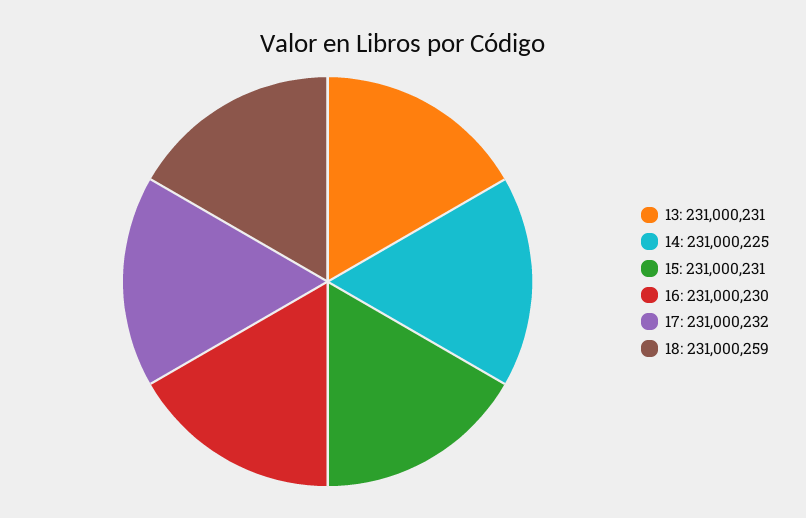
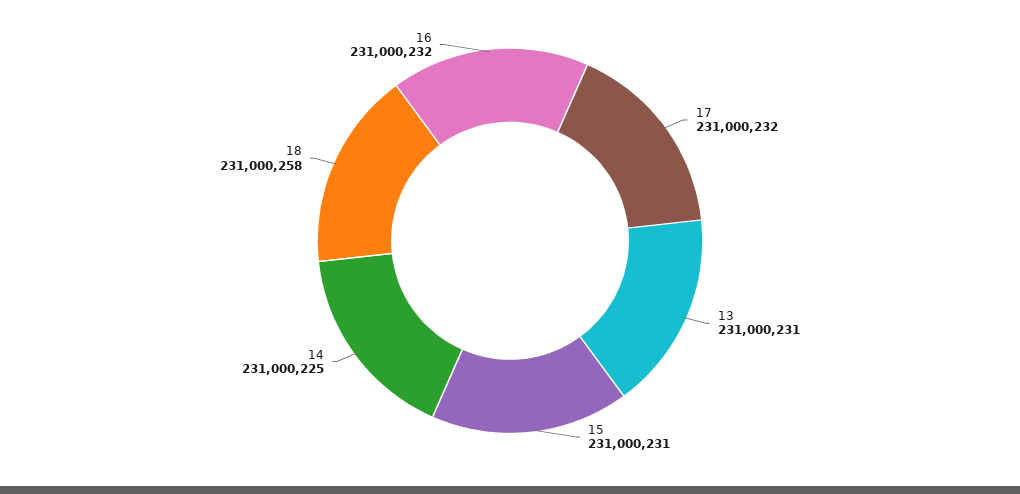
16: 231000230 -> 231000232
18: 231000259 -> 231000258

